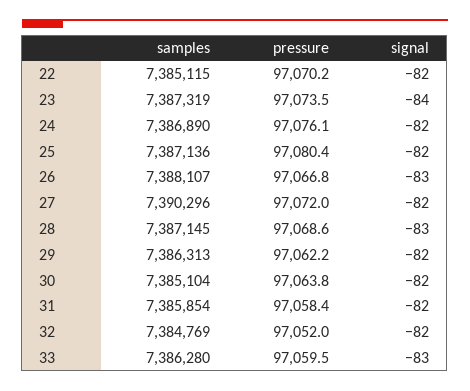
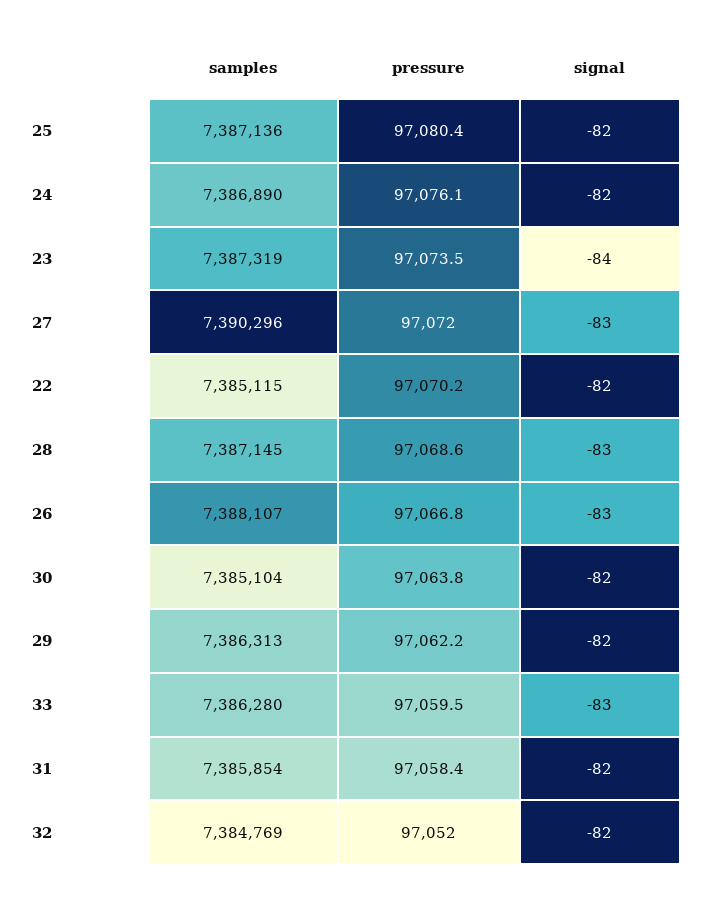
signal, 27: -82 -> -83

